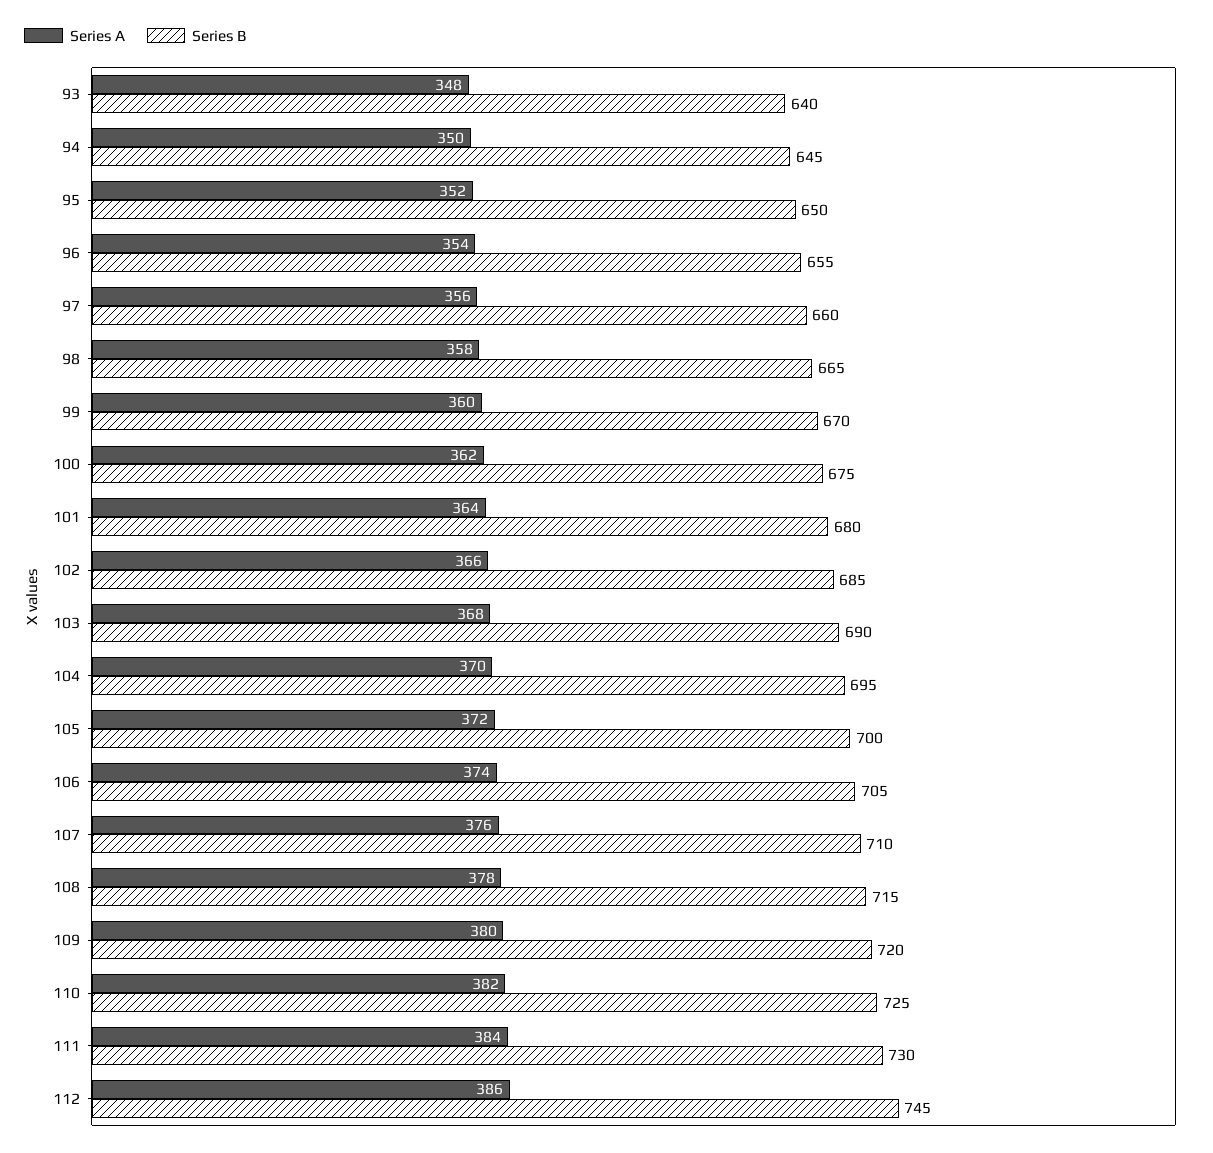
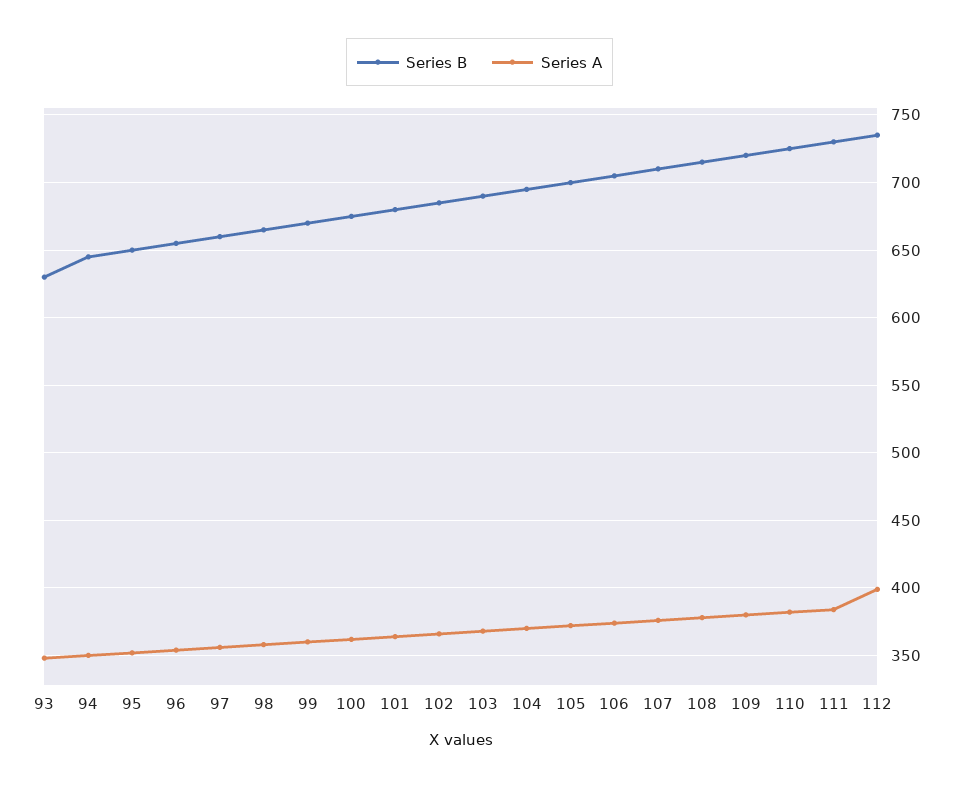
Series B, 93: 640 -> 630
Series A, 112: 386 -> 400
Series B, 112: 745 -> 735

